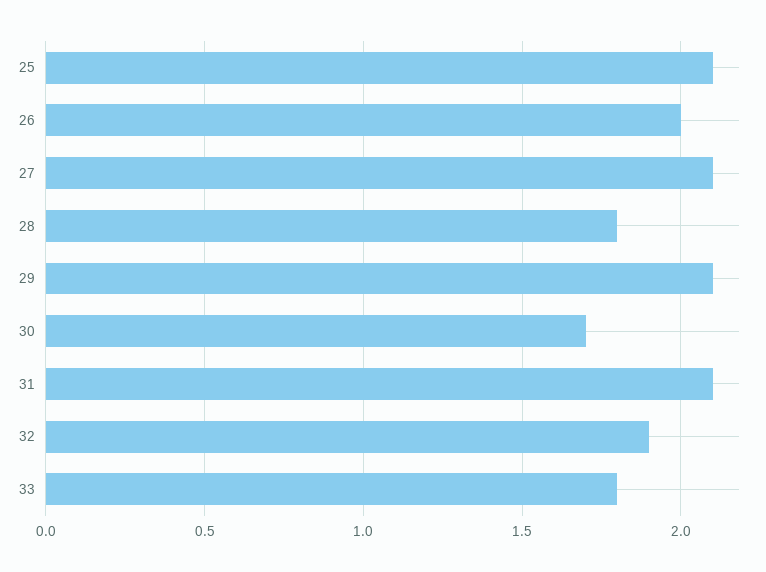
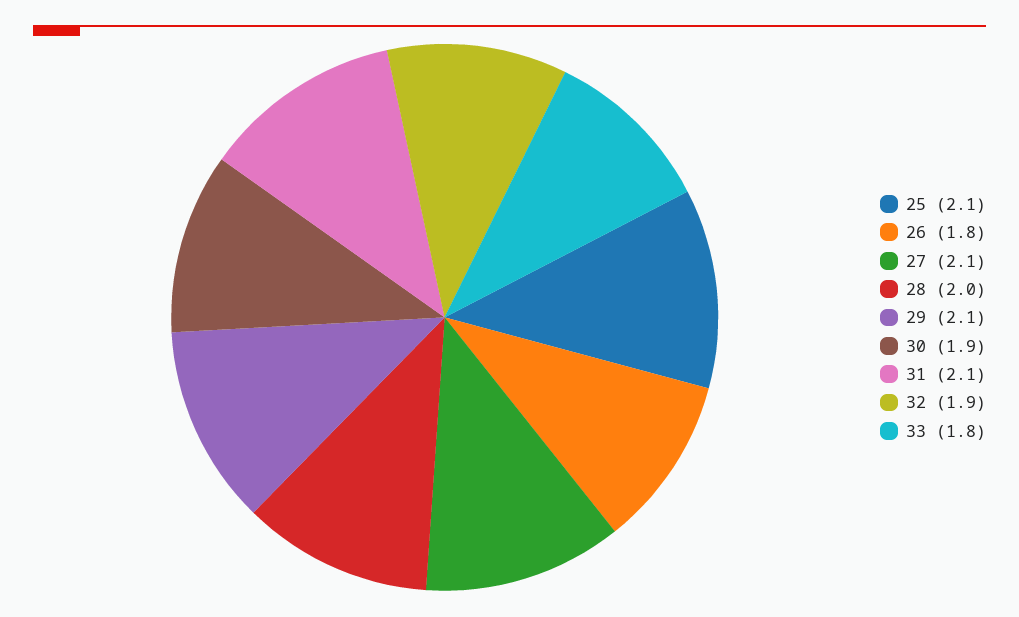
26: 2 -> 1.8
28: 1.8 -> 2
30: 1.7 -> 1.9

